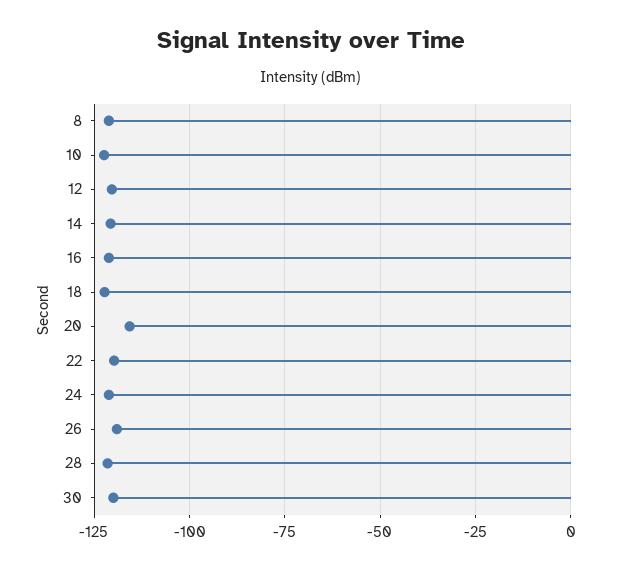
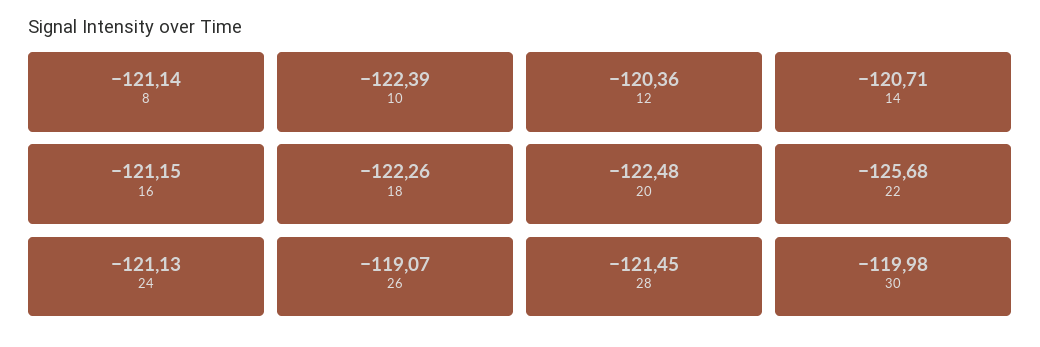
20: -115 -> -122.48
22: -120 -> -125.68

